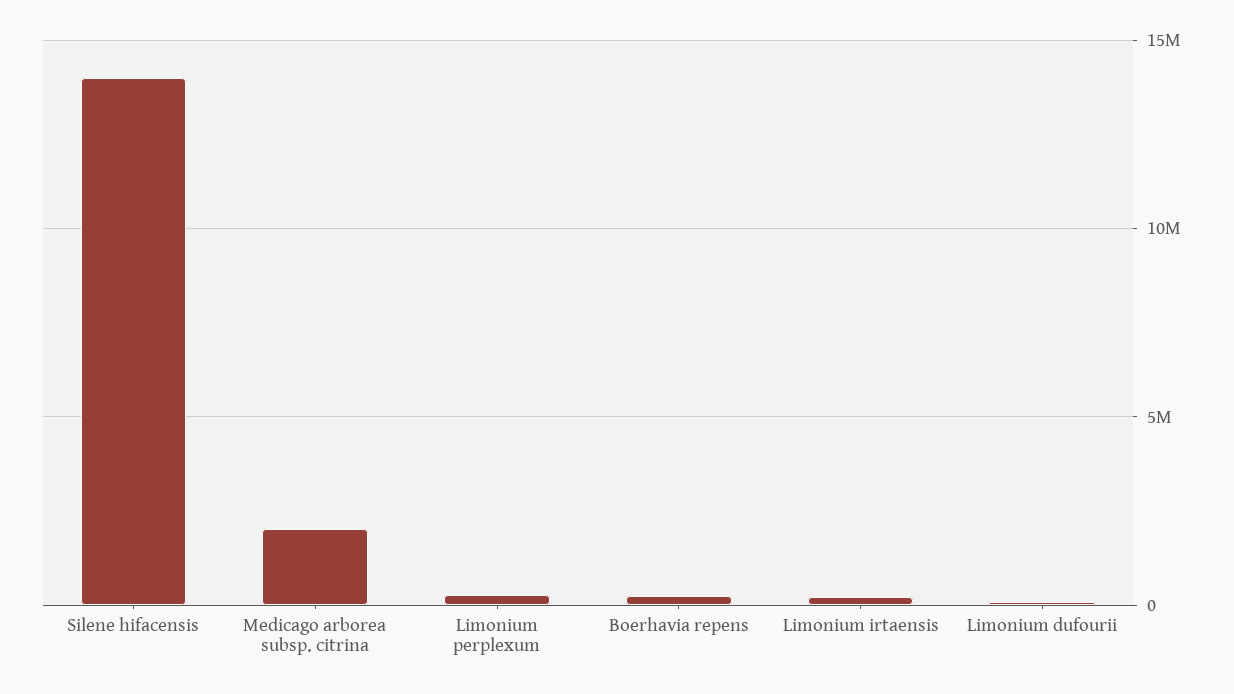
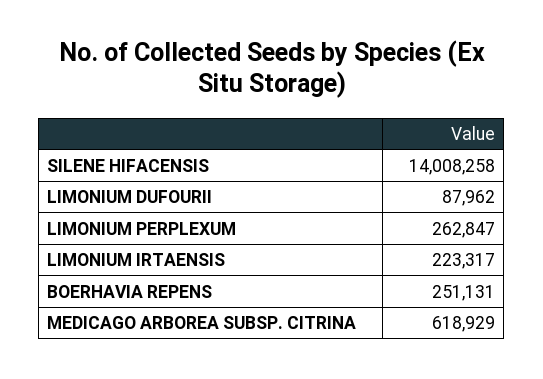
Medicago arborea subsp. citrina: 2000000 -> 618929

